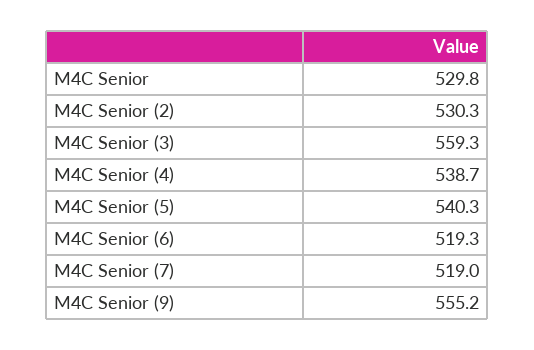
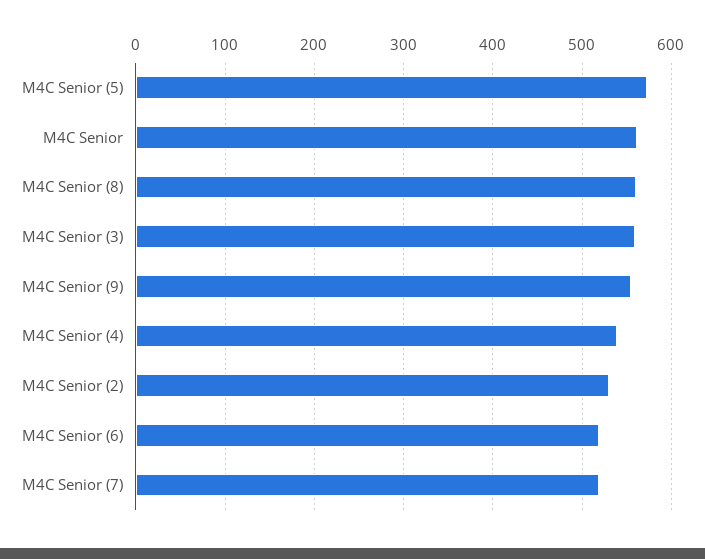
M4C Senior: 529.8 -> 560
M4C Senior (5): 540.3 -> 570
M4C Senior (8): none -> 560

